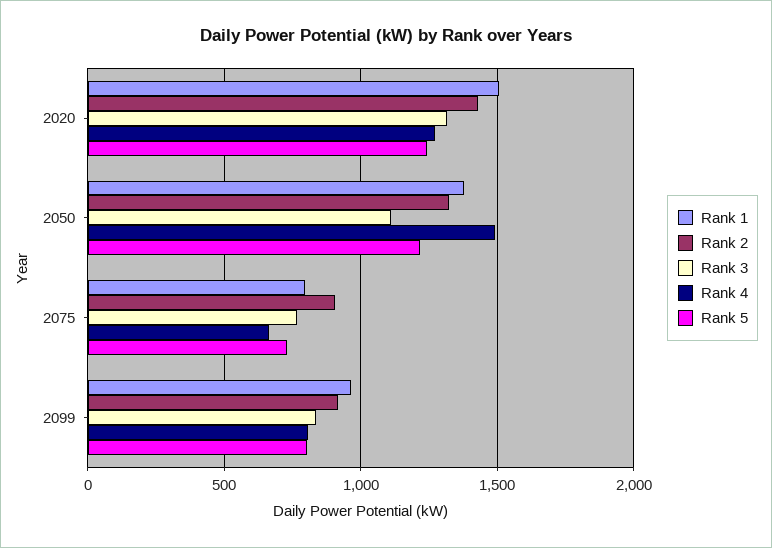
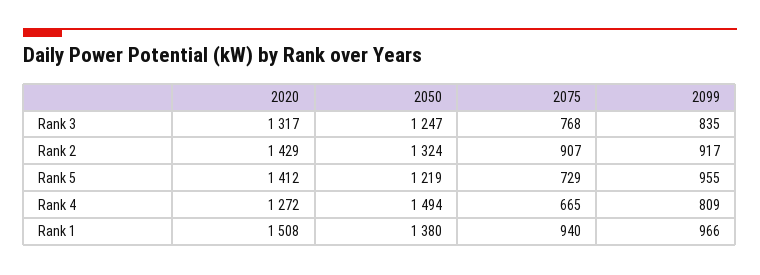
Rank 5, 2020: 1250 -> 1412
Rank 3, 2050: 1100 -> 1247
Rank 1, 2075: 800 -> 940
Rank 5, 2099: 800 -> 955

